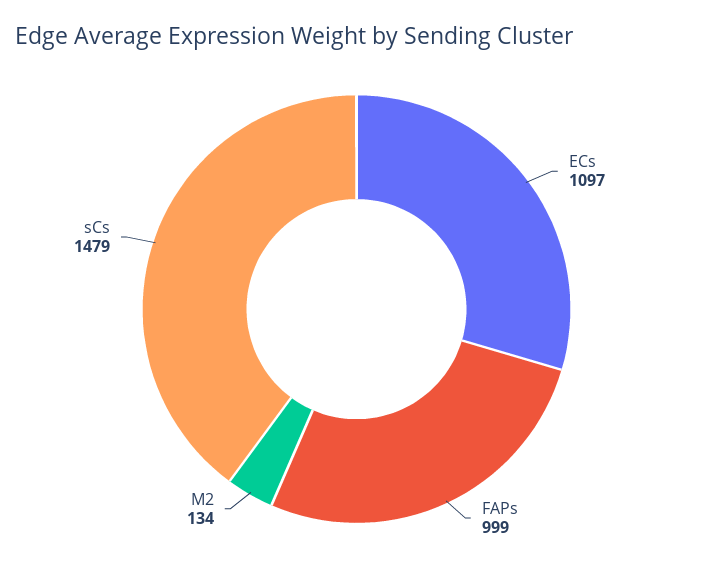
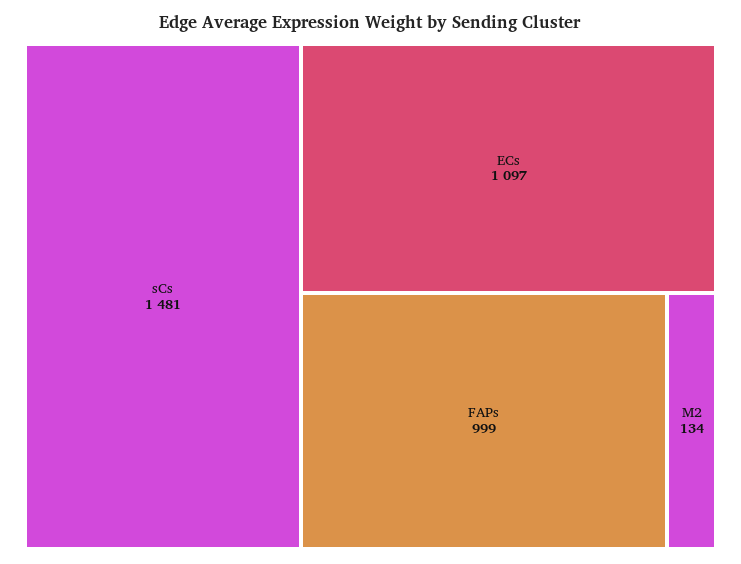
sCs: 1479 -> 1481

